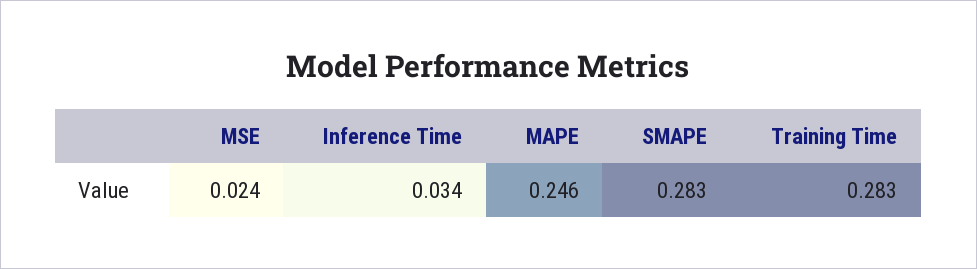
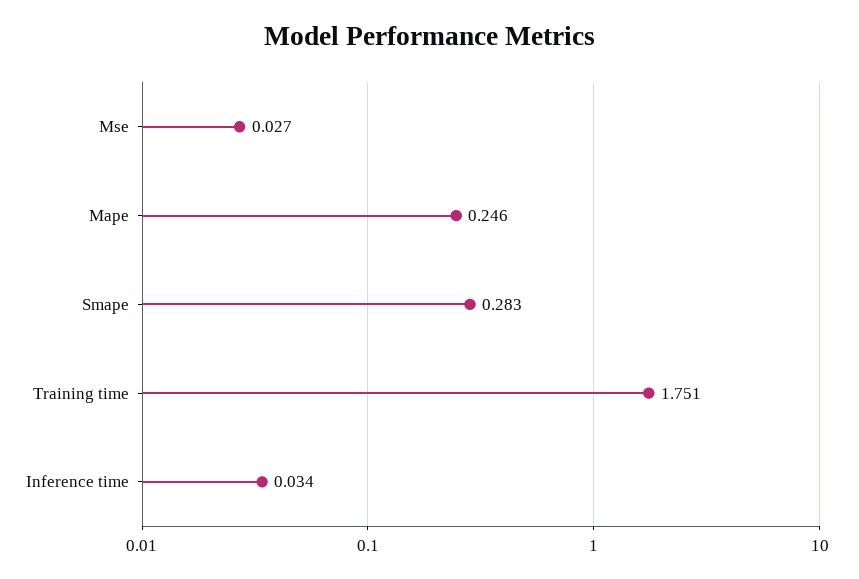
MSE: 0.024 -> 0.027
Training Time: 0.283 -> 1.751

